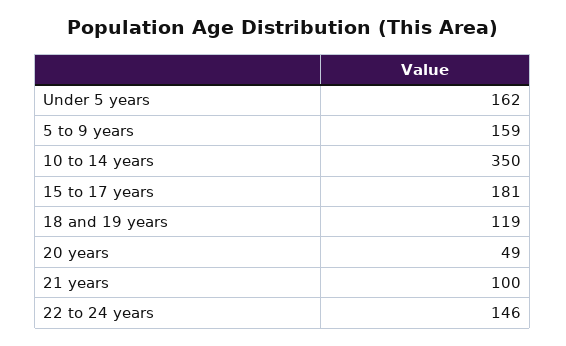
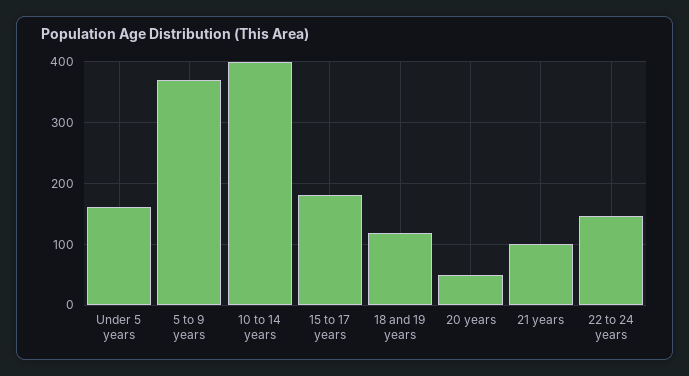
5 to 9 years: 159 -> 370
10 to 14 years: 350 -> 400

